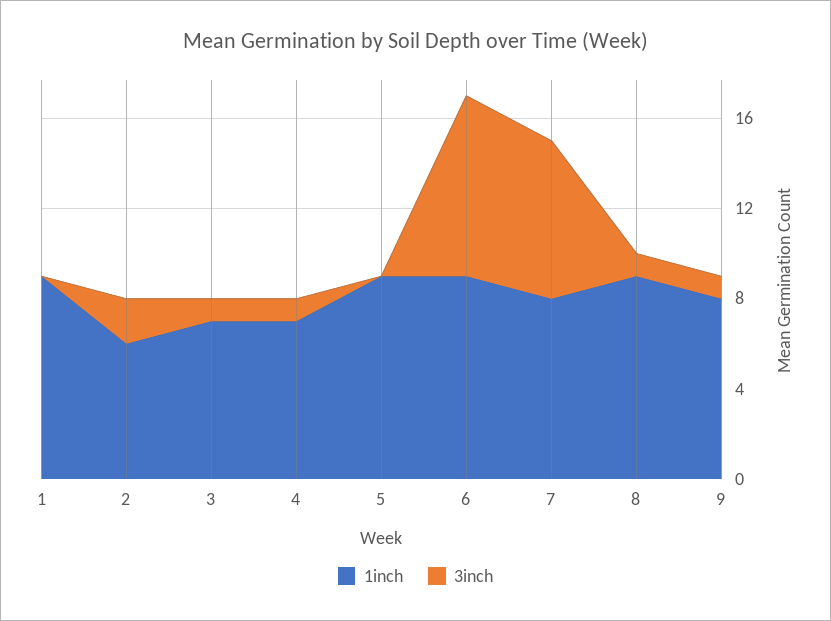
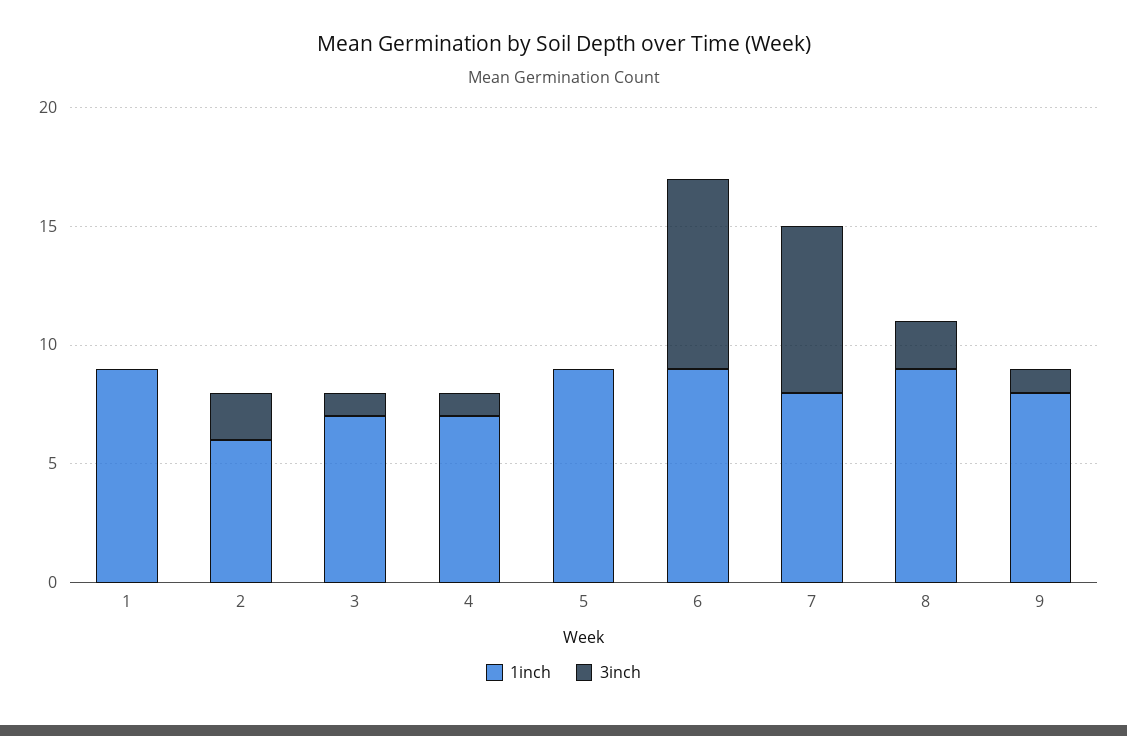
3inch, 8: 1 -> 2

